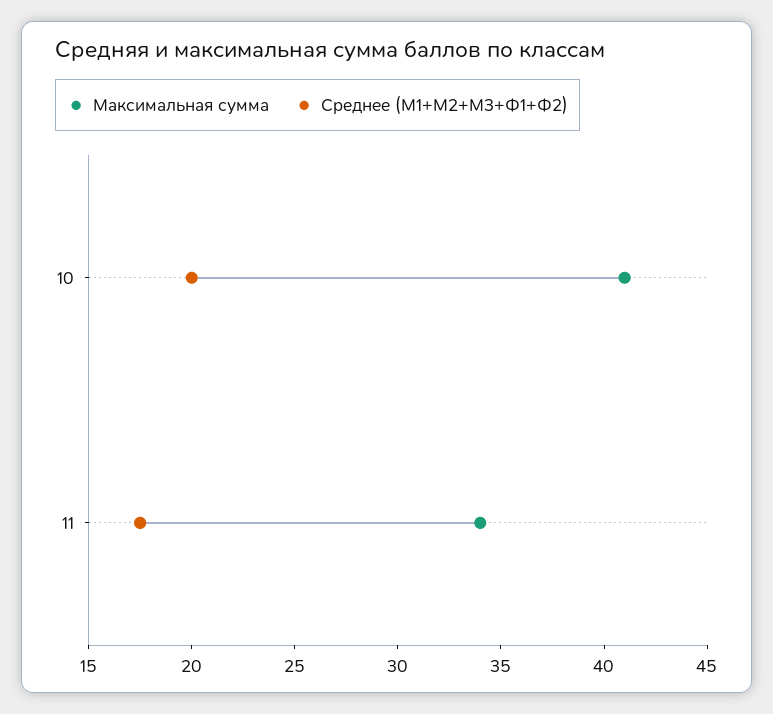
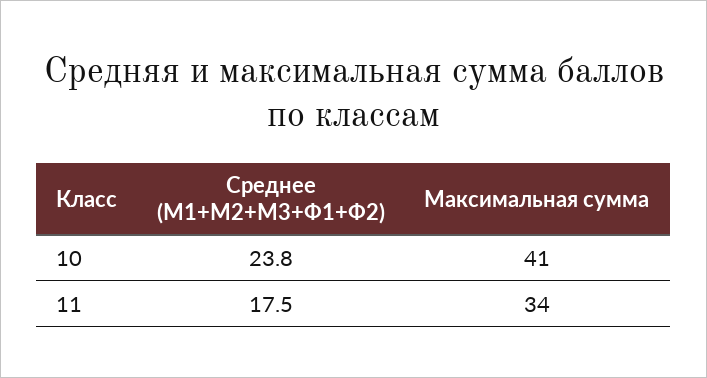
Среднее (М1+М2+М3+Ф1+Ф2), 10: 20 -> 23.8

